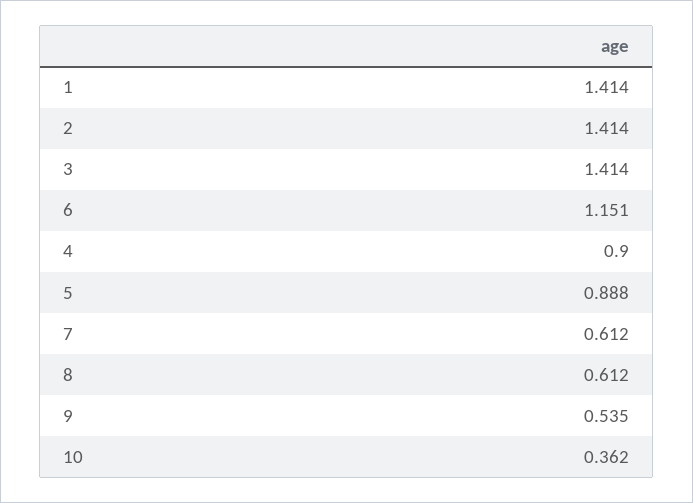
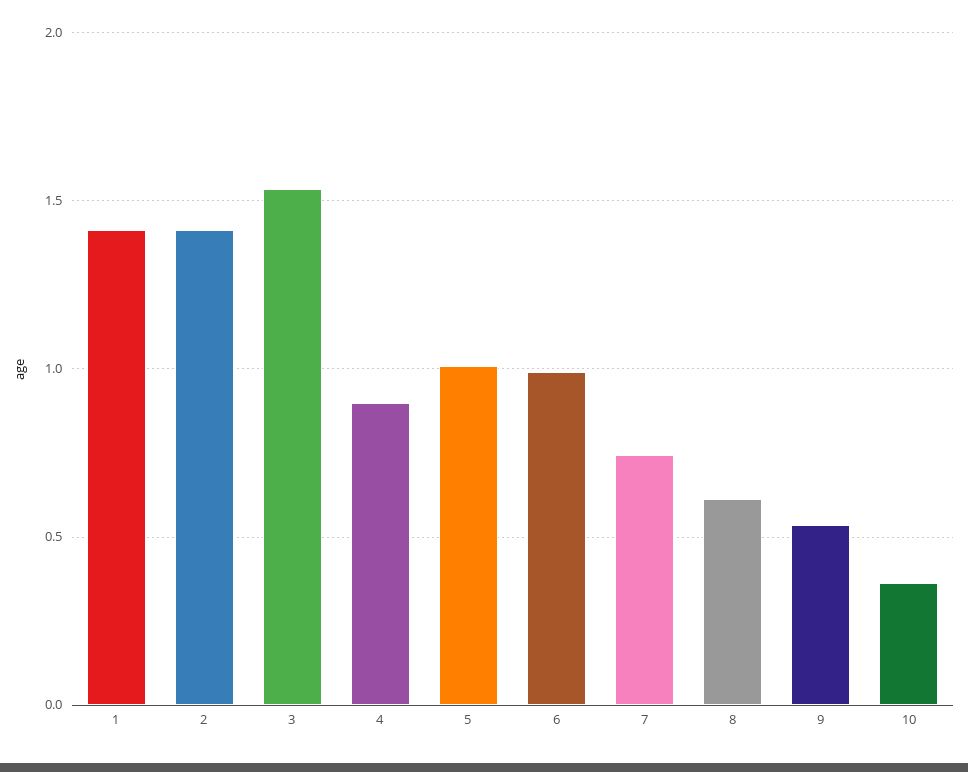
3: 1.414 -> 1.55
6: 1.151 -> 1
5: 0.888 -> 1
7: 0.612 -> 0.75

